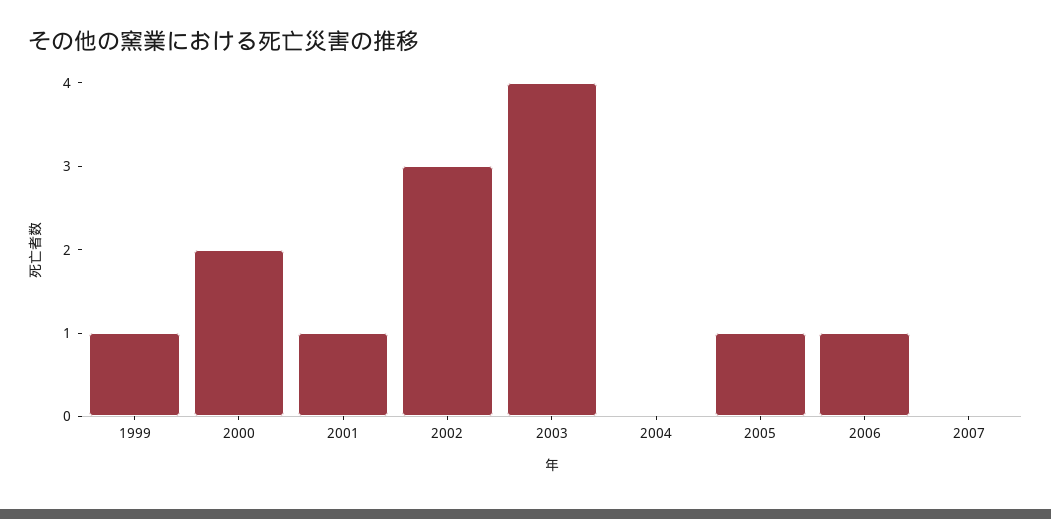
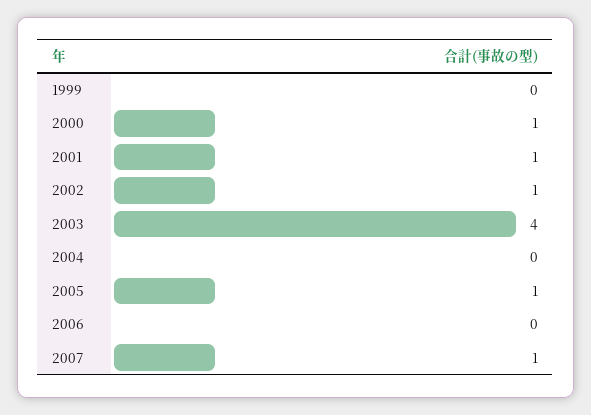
1999: 1 -> 0
2000: 2 -> 1
2002: 3 -> 1
2006: 1 -> 0
2007: 0 -> 1

